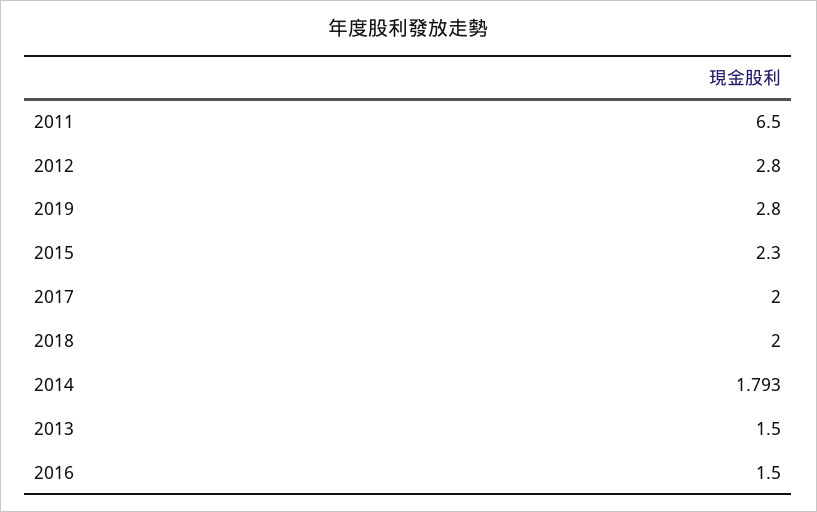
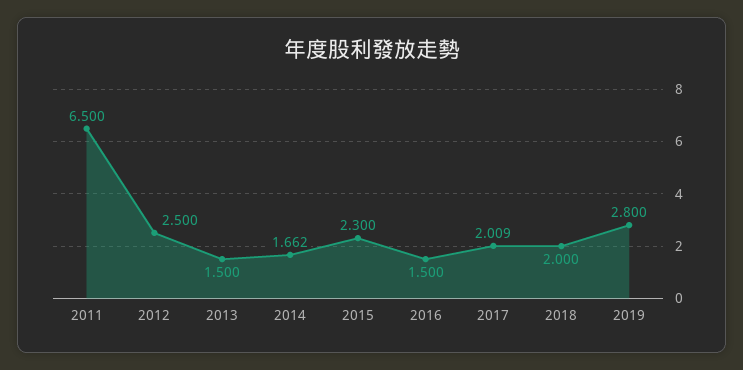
2012: 2.8 -> 2.5
2017: 2 -> 2.009
2014: 1.793 -> 1.662

